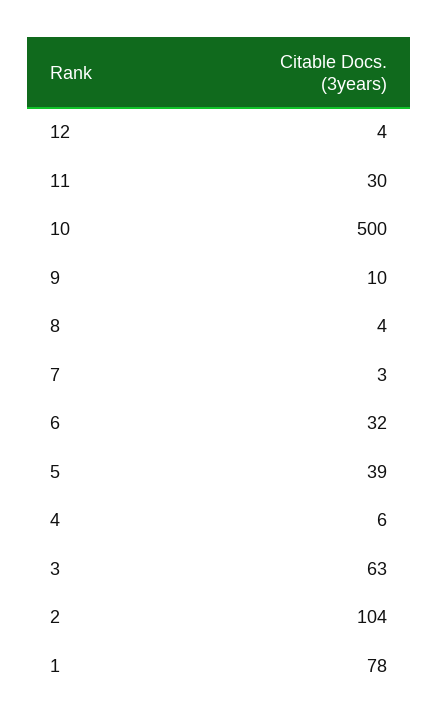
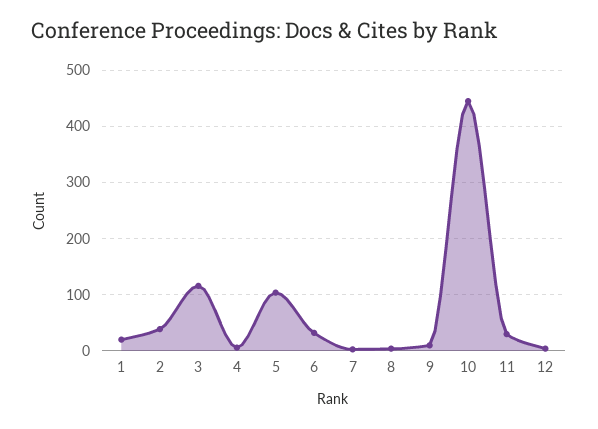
10: 500 -> 440
5: 39 -> 100
3: 63 -> 120
2: 104 -> 40
1: 78 -> 20

